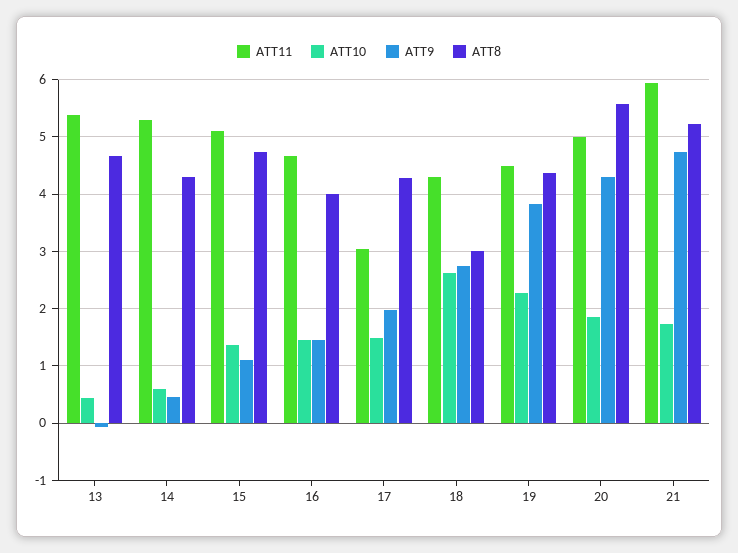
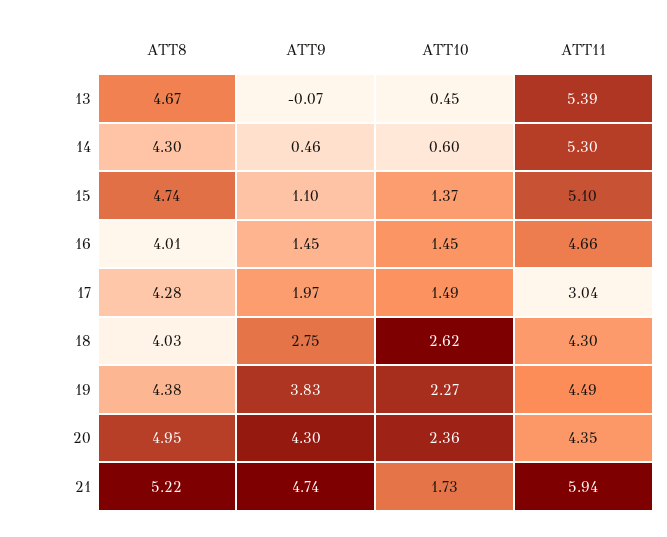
ATT8, 18: 3 -> 4.03
ATT11, 20: 5 -> 4.35
ATT10, 20: 1.8 -> 2.36
ATT8, 20: 5.6 -> 4.95

